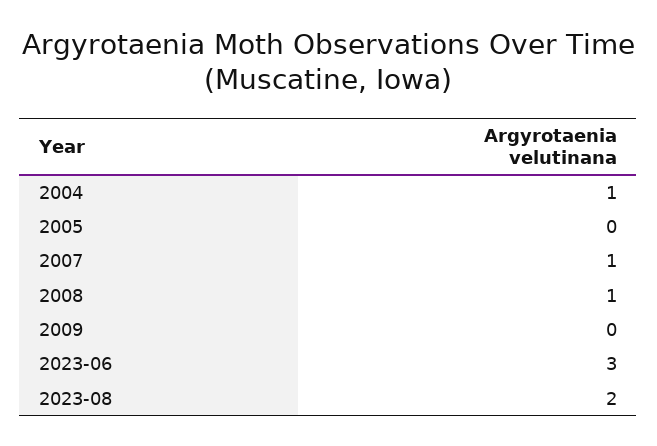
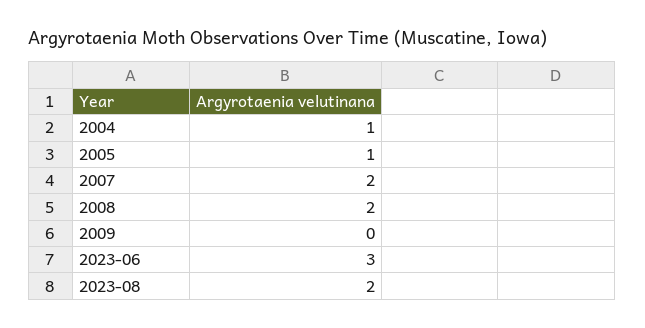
2005: 0 -> 1
2007: 1 -> 2
2008: 1 -> 2

